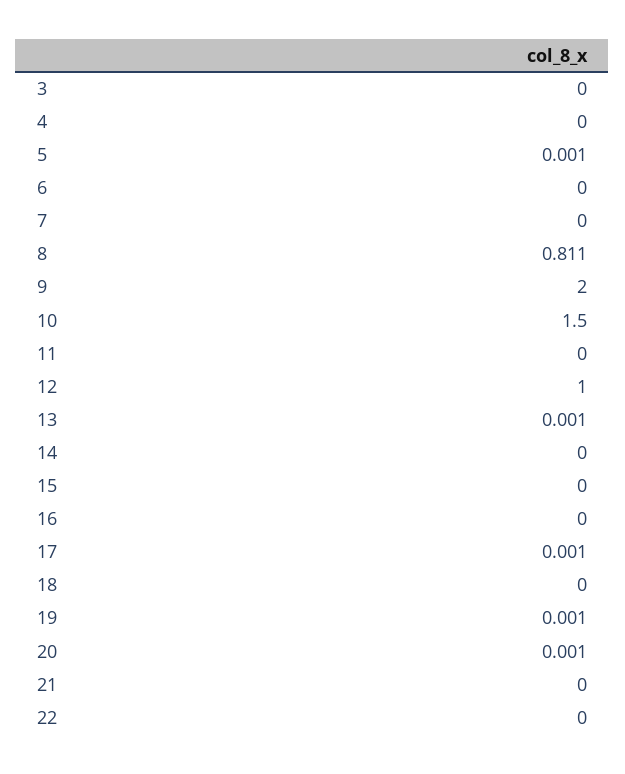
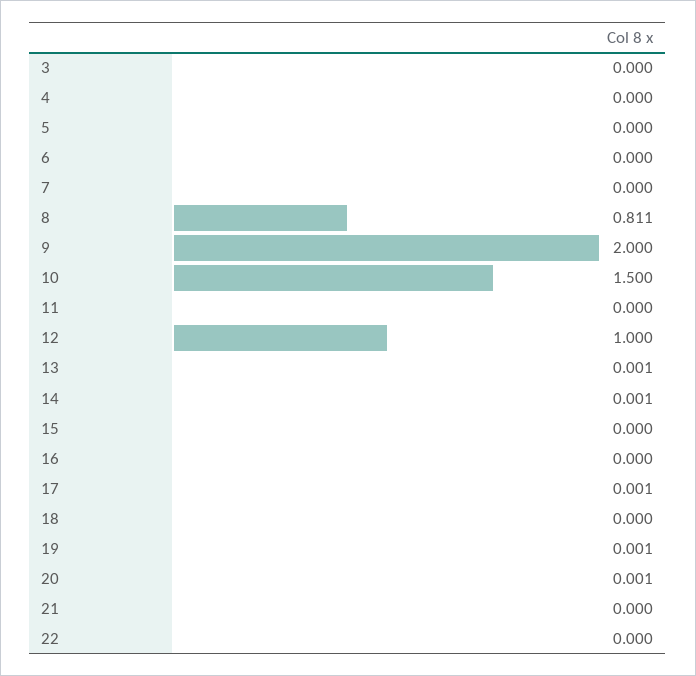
5: 0.001 -> 0
14: 0 -> 0.001

